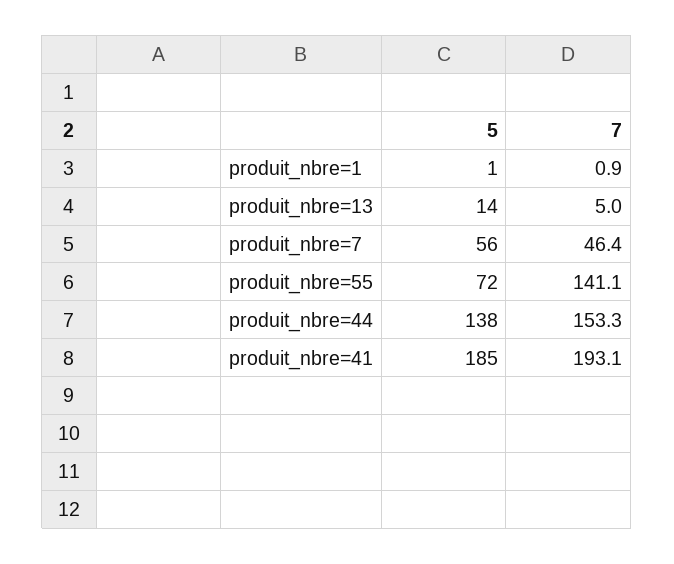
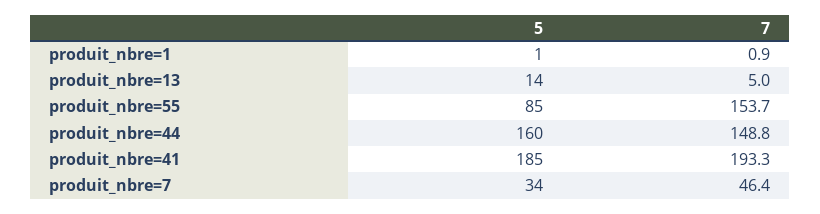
5, produit_nbre=7: 56 -> 34
5, produit_nbre=55: 72 -> 85
7, produit_nbre=55: 141.1 -> 153.7
5, produit_nbre=44: 138 -> 160
7, produit_nbre=44: 153.3 -> 148.8
7, produit_nbre=41: 193.1 -> 193.3

